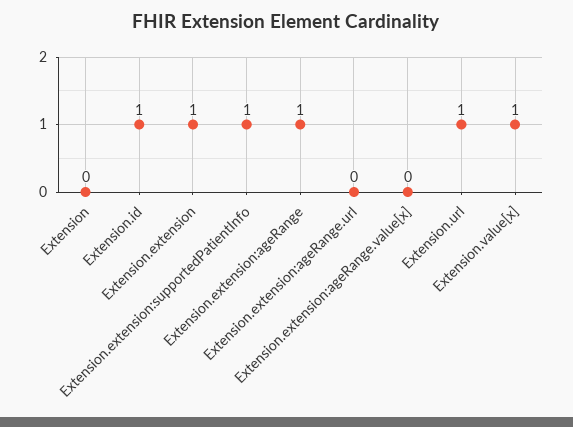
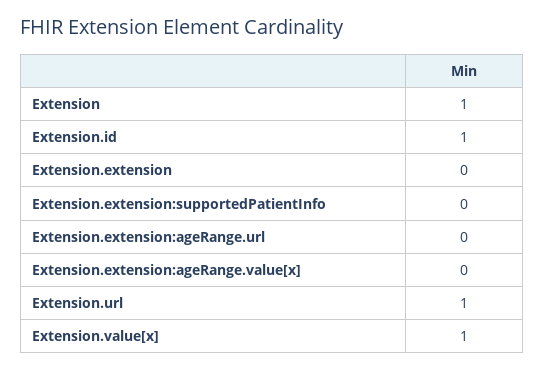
Extension: 0 -> 1
Extension.extension: 1 -> 0
Extension.extension:supportedPatientInfo: 1 -> 0
Extension.extension:ageRange: 1 -> none

